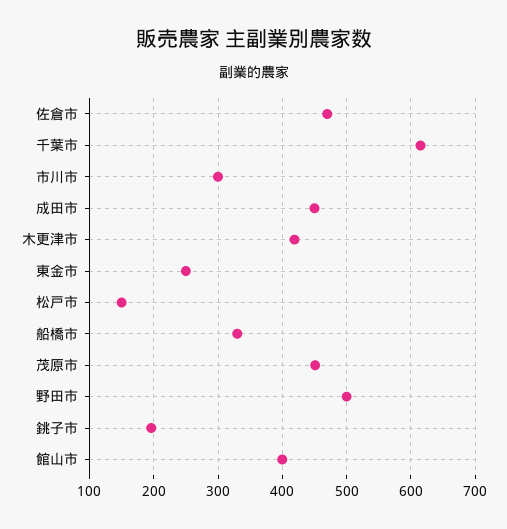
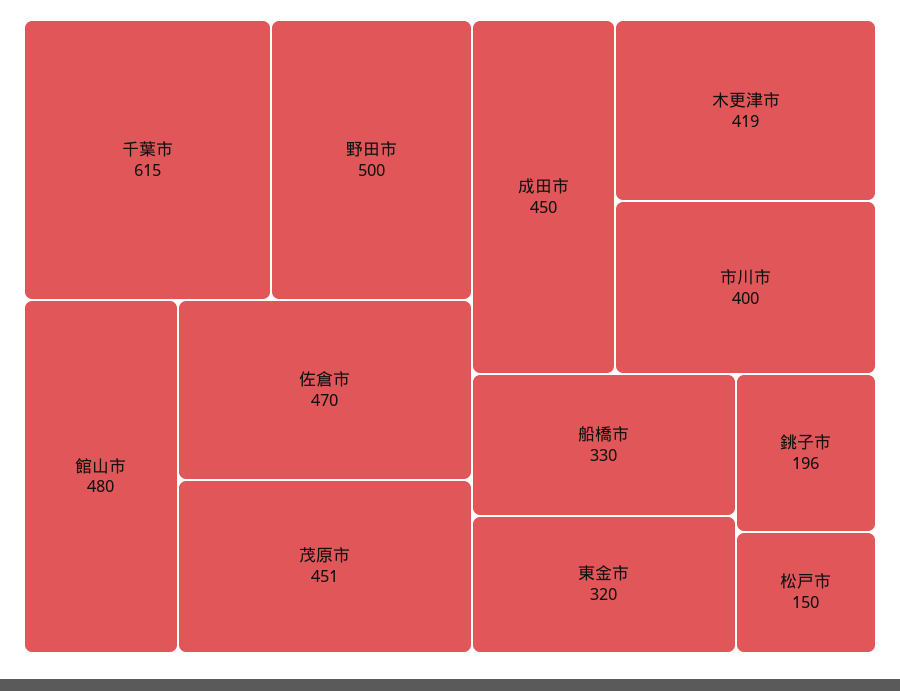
市川市: 300 -> 400
東金市: 250 -> 320
館山市: 400 -> 480

